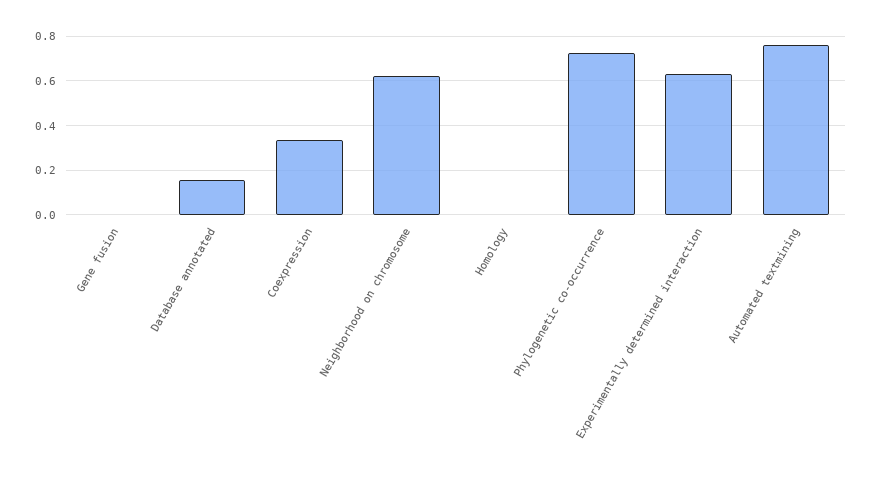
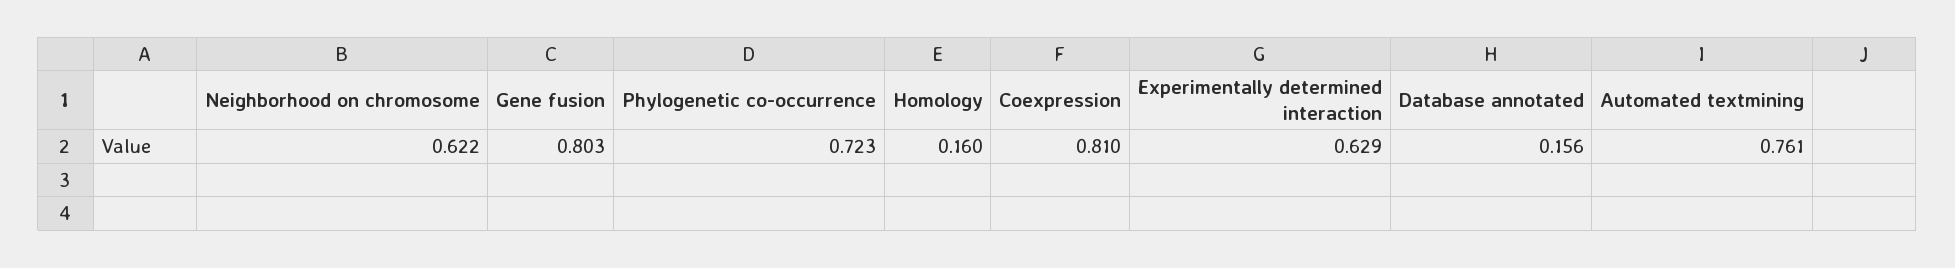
Gene fusion: 0 -> 0.803
Coexpression: 0.35 -> 0.81
Homology: 0 -> 0.16

